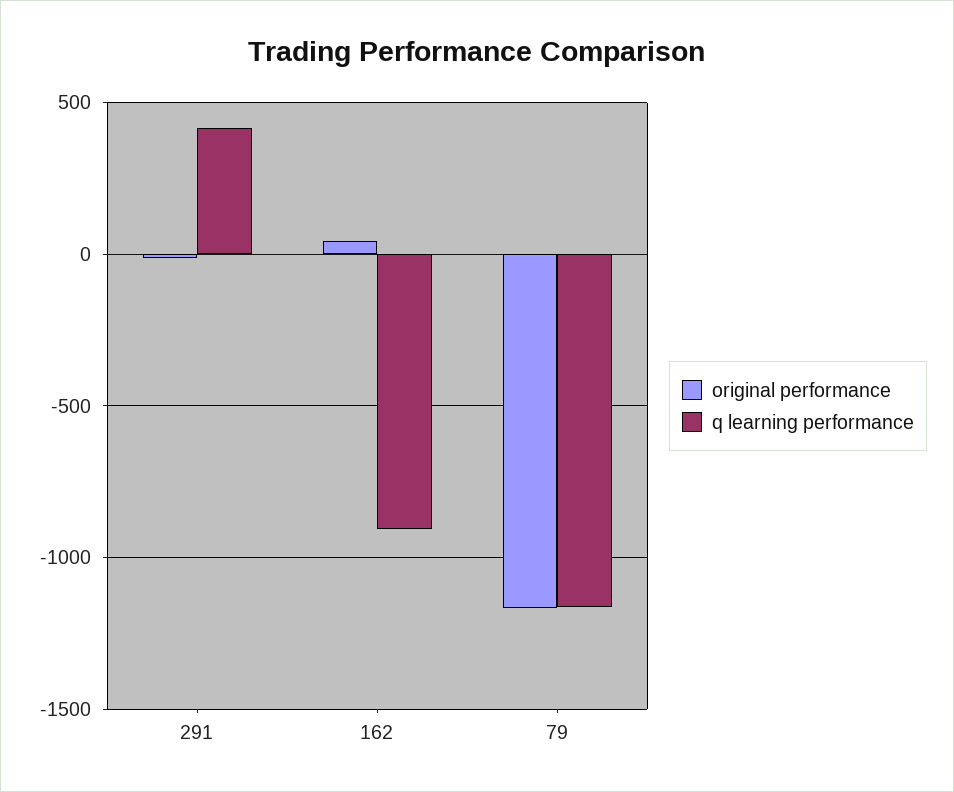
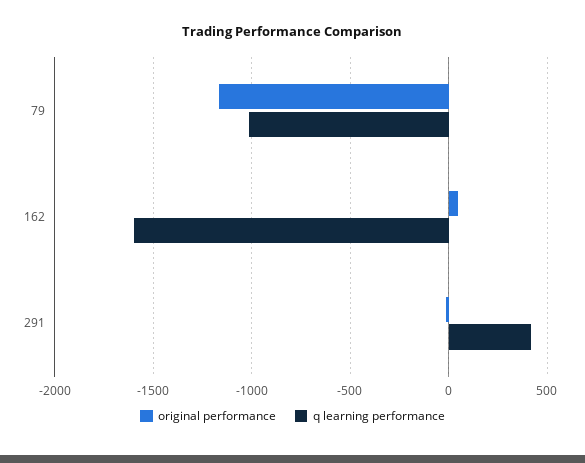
q learning performance, 162: -900 -> -1600
q learning performance, 79: -1150 -> -1000

